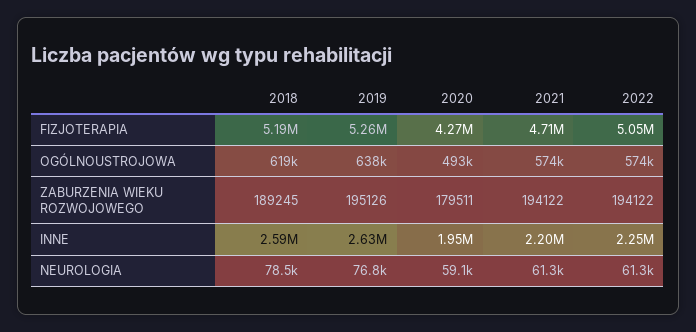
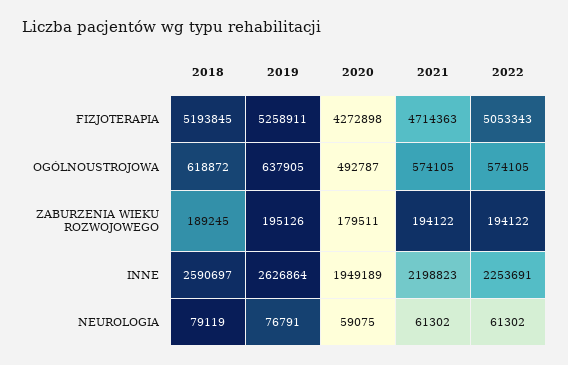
2018, NEUROLOGIA: 78500 -> 79119

